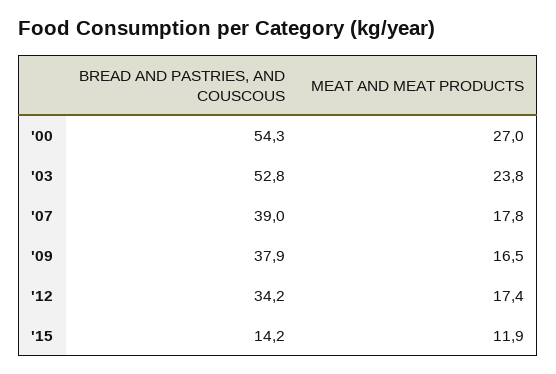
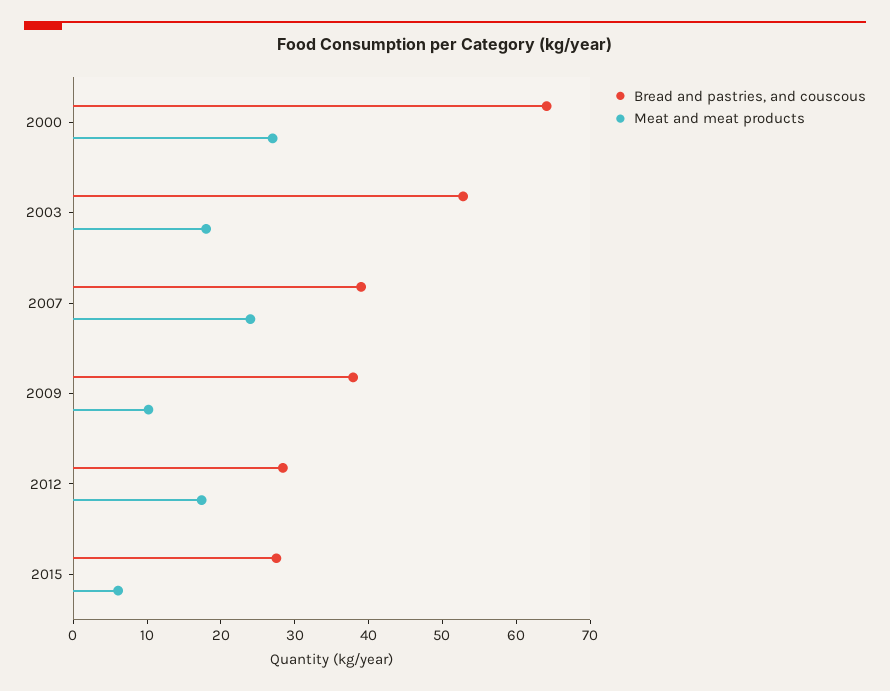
BREAD AND PASTRIES, AND COUSCOUS, '00: 54.3 -> 64
MEAT AND MEAT PRODUCTS, '03: 23.8 -> 18
MEAT AND MEAT PRODUCTS, '07: 17.8 -> 24
MEAT AND MEAT PRODUCTS, '09: 16.5 -> 10
BREAD AND PASTRIES, AND COUSCOUS, '12: 34.2 -> 28
BREAD AND PASTRIES, AND COUSCOUS, '15: 14.2 -> 28
MEAT AND MEAT PRODUCTS, '15: 11.9 -> 6

